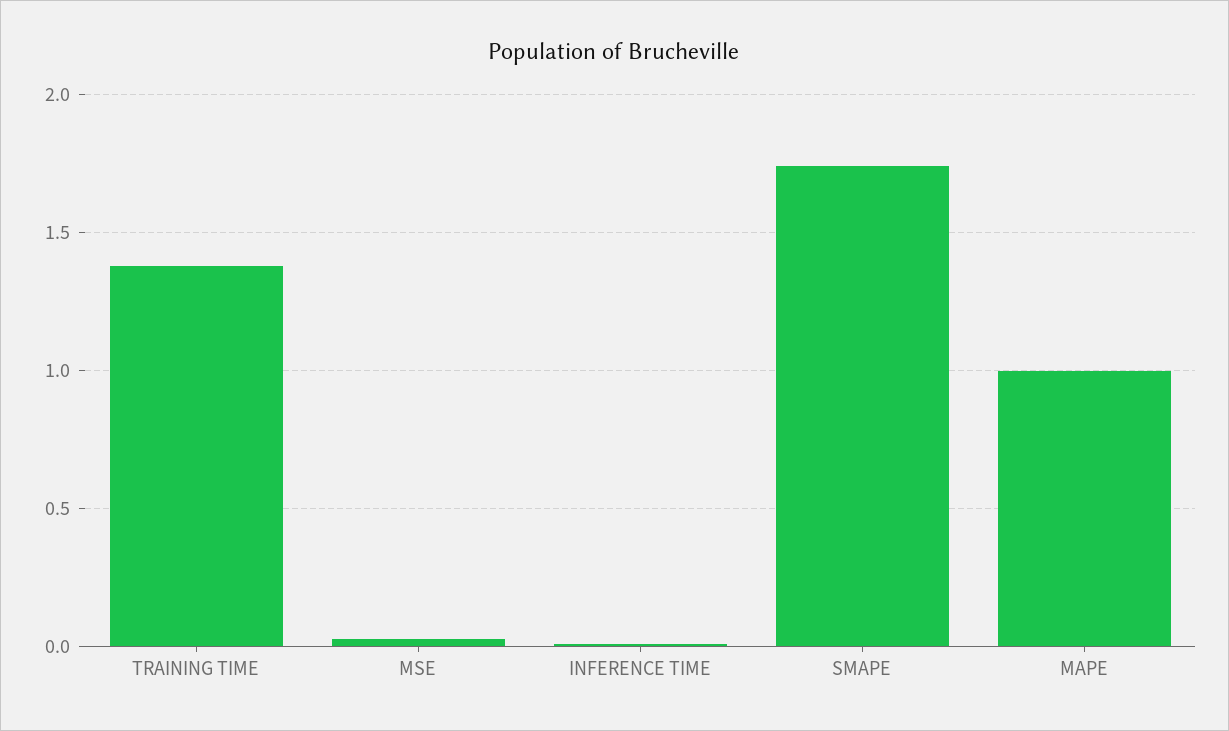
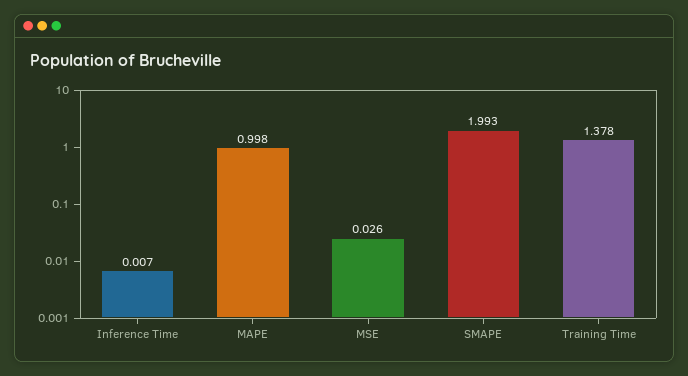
SMAPE: 1.75 -> 1.993

